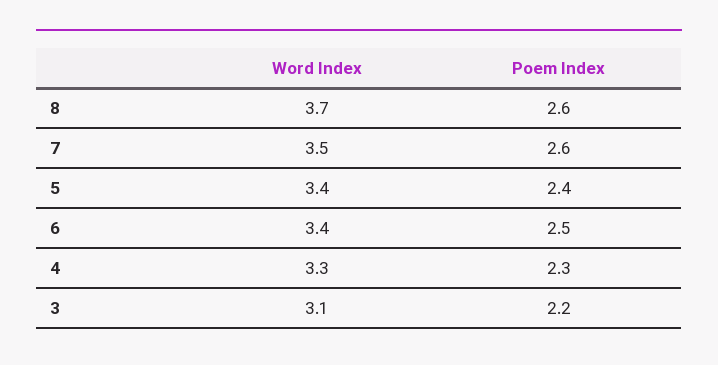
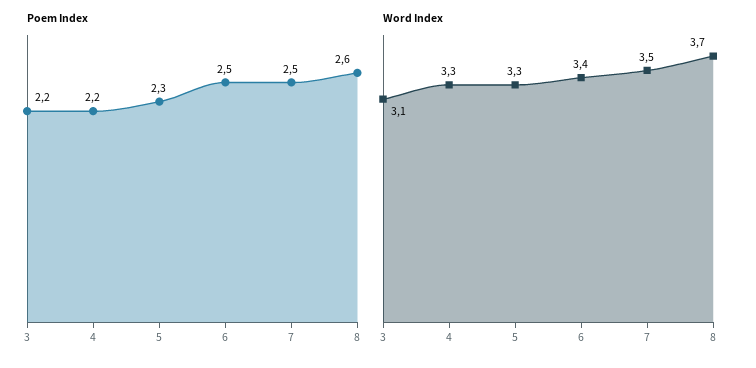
Poem Index, 7: 2.6 -> 2.5
Word Index, 5: 3.4 -> 3.3
Poem Index, 5: 2.4 -> 2.3
Poem Index, 4: 2.3 -> 2.2

